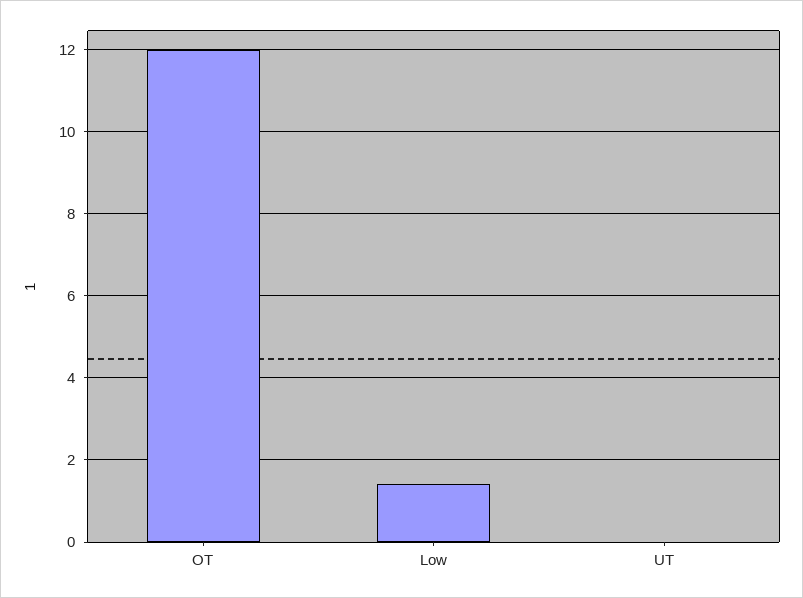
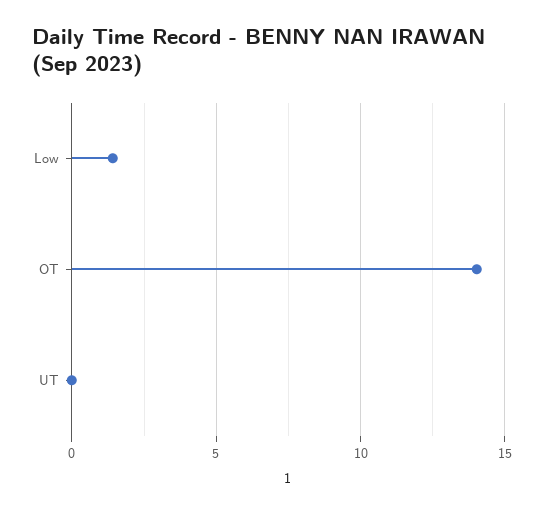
OT: 12 -> 14

